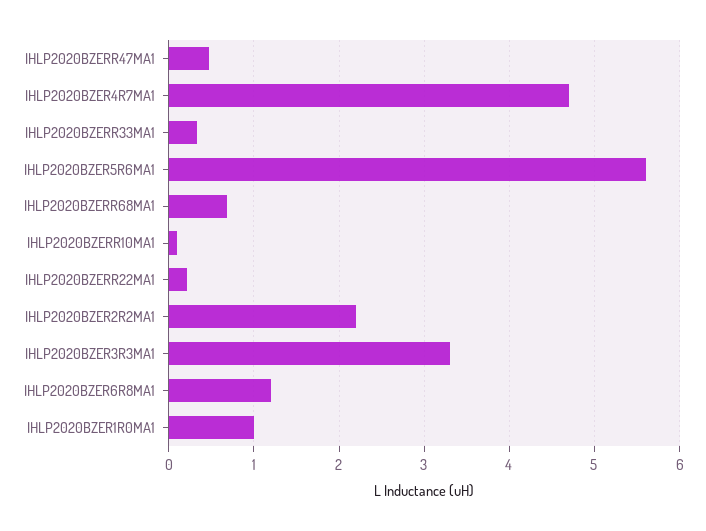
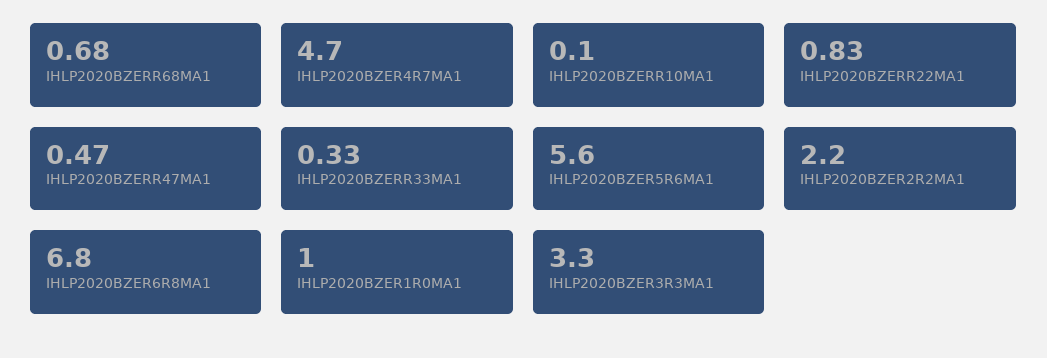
IHLP2020BZERR22MA1: 0.2 -> 0.83
IHLP2020BZER6R8MA1: 1.2 -> 6.8

